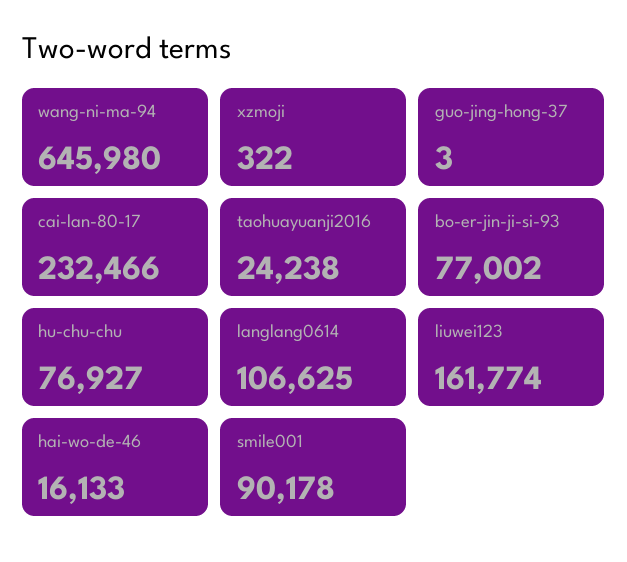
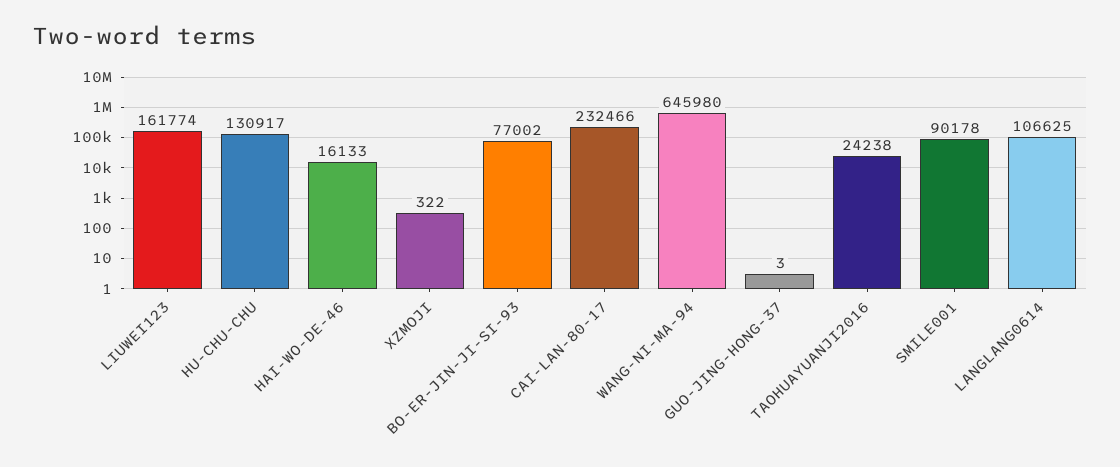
hu-chu-chu: 76927 -> 130917

